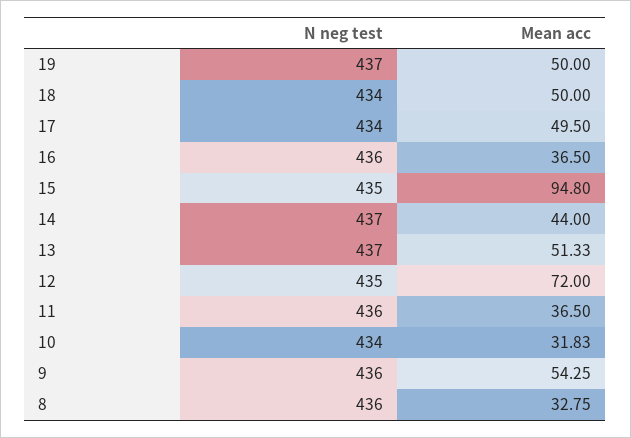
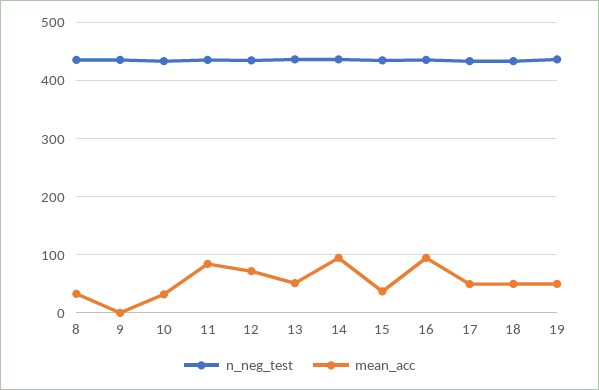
Mean acc, 16: 36.5 -> 100
Mean acc, 15: 94.8 -> 40
Mean acc, 14: 44 -> 100
Mean acc, 11: 36.5 -> 80
Mean acc, 9: 54.25 -> 0

